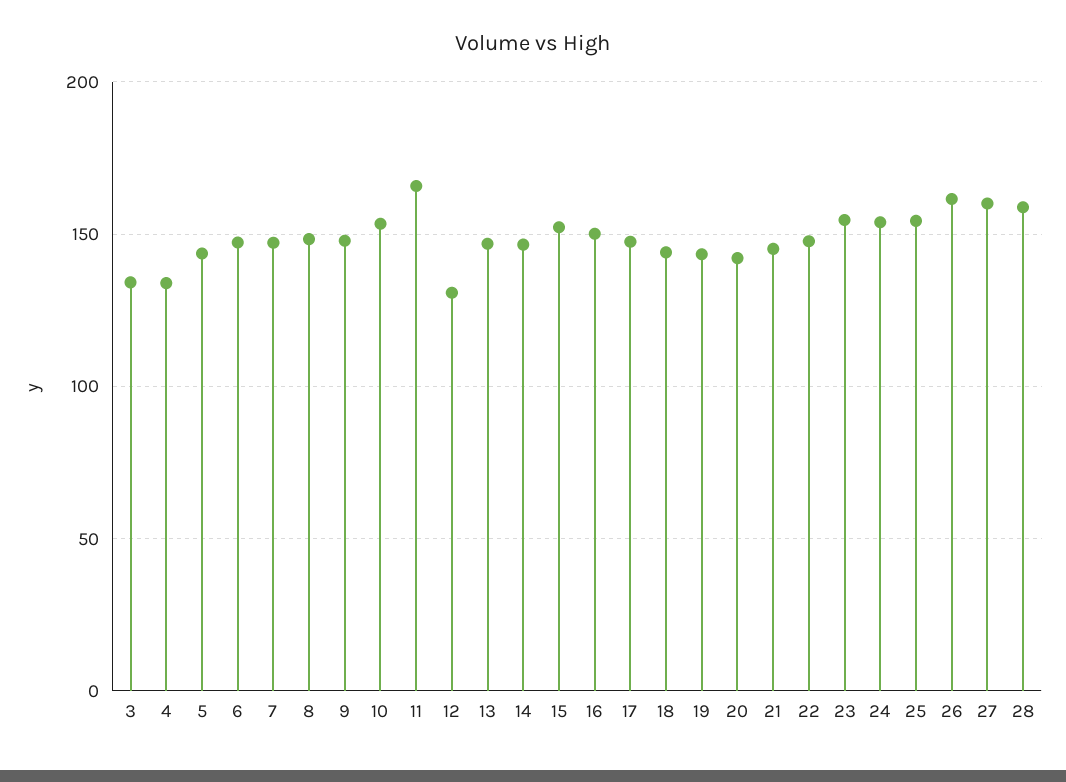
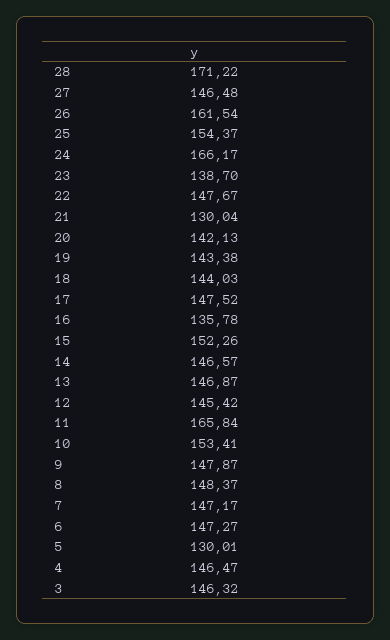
3: 135 -> 146.32
4: 135 -> 146.47
5: 145 -> 130.01
12: 130 -> 145.42
16: 150 -> 135.78
21: 145 -> 130.04
23: 155 -> 138.7
24: 155 -> 166.17
27: 160 -> 146.48
28: 160 -> 171.22

